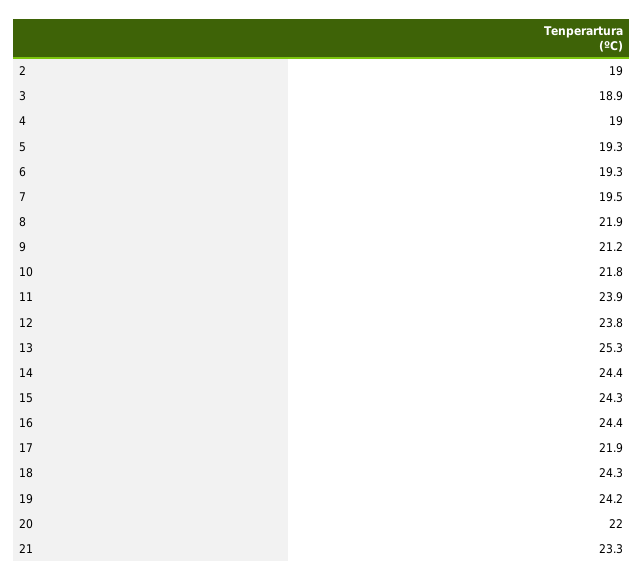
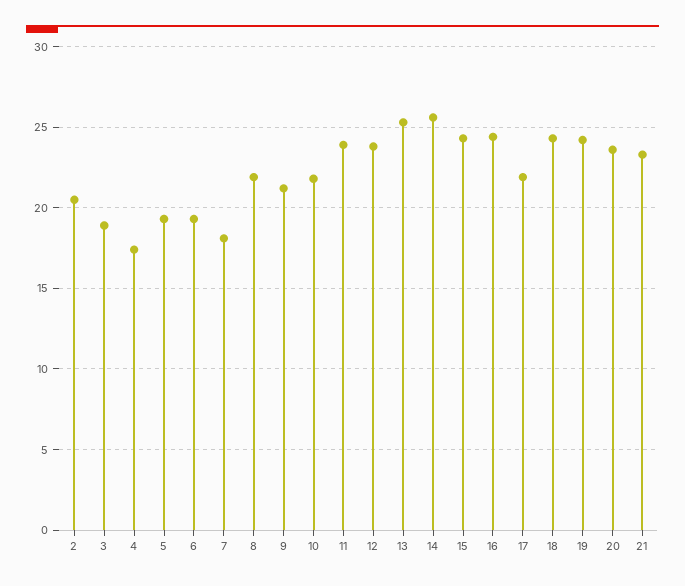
2: 19 -> 20.5
4: 19 -> 17.5
7: 19.5 -> 18
14: 24.4 -> 25.5
20: 22 -> 23.5

